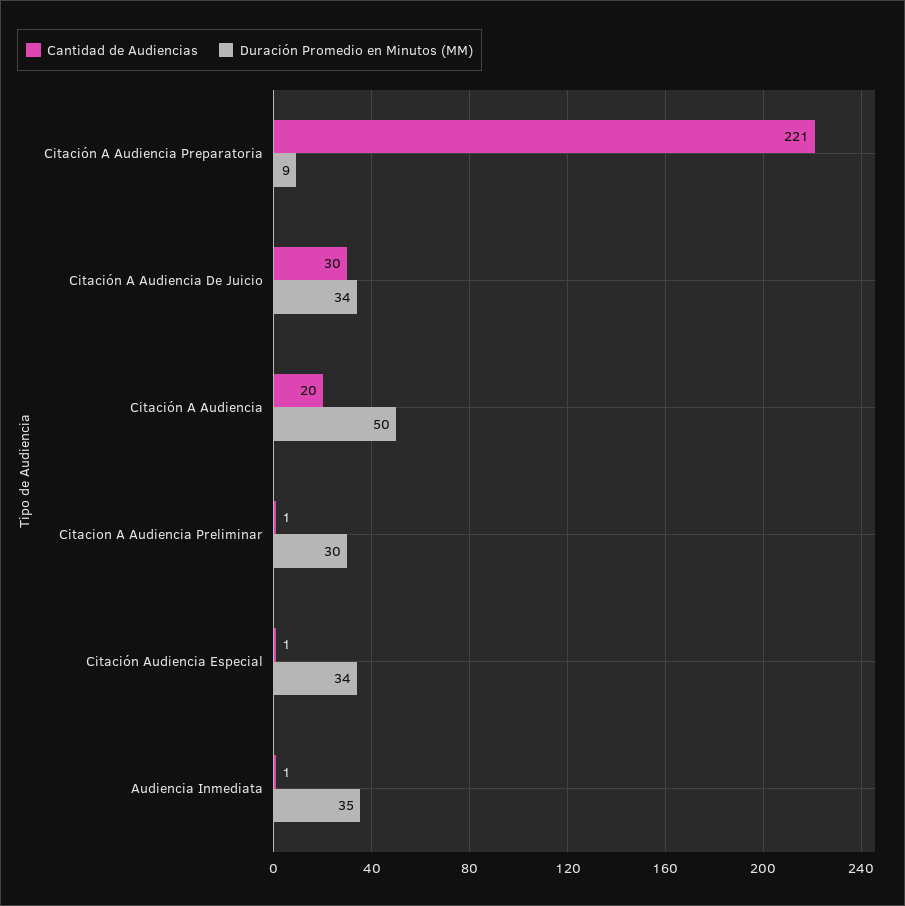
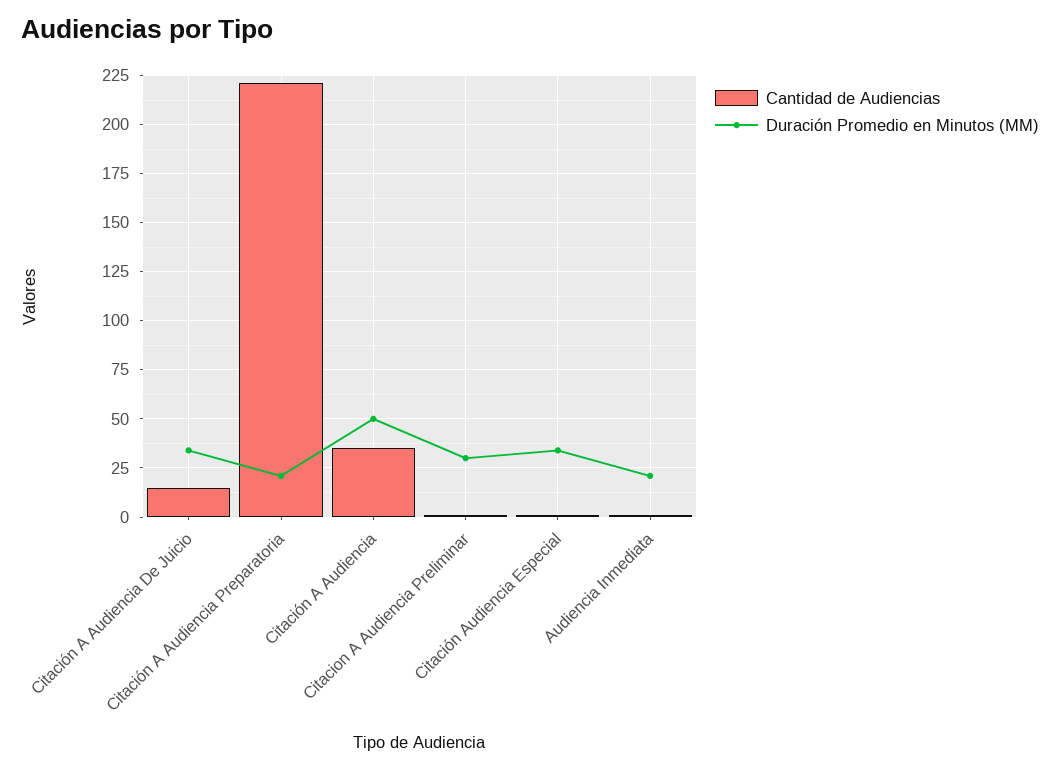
Duración Promedio en Minutos (MM), Citación A Audiencia Preparatoria: 9 -> 20
Cantidad de Audiencias, Citación A Audiencia De Juicio: 30 -> 15
Cantidad de Audiencias, Citación A Audiencia: 20 -> 35
Duración Promedio en Minutos (MM), Audiencia Inmediata: 35 -> 20

